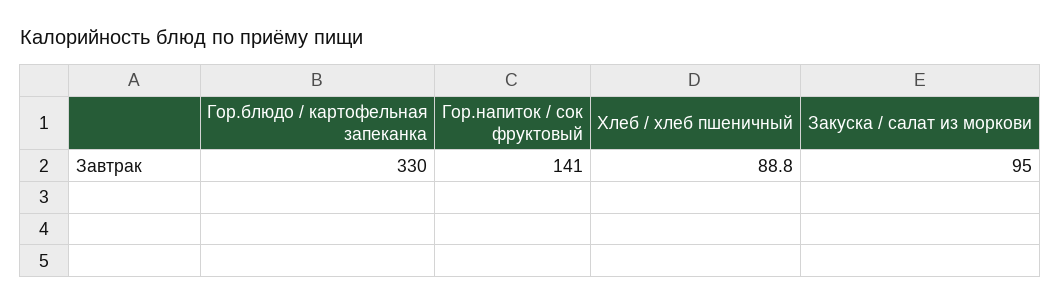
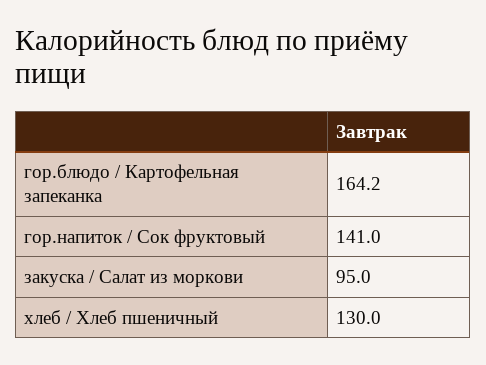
Гор.блюдо / картофельная запеканка: 330 -> 164.2
Хлеб / хлеб пшеничный: 88.8 -> 130

